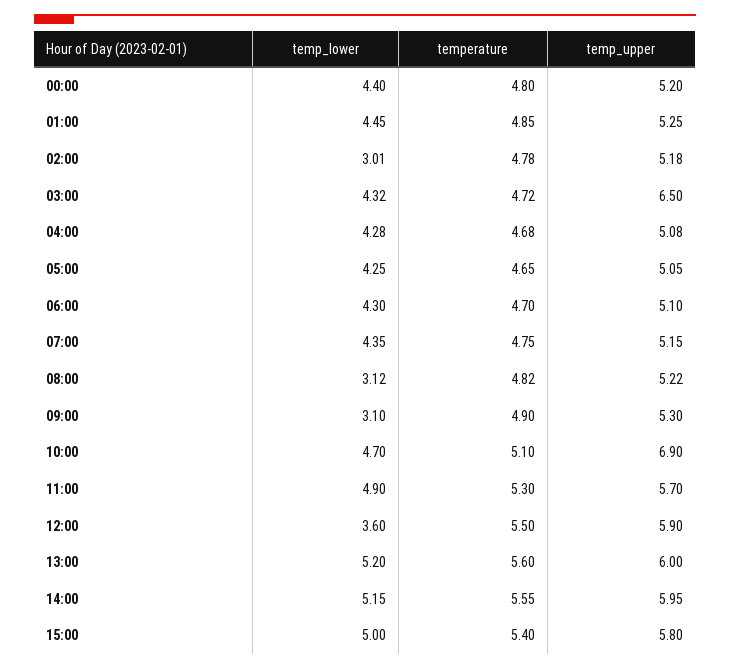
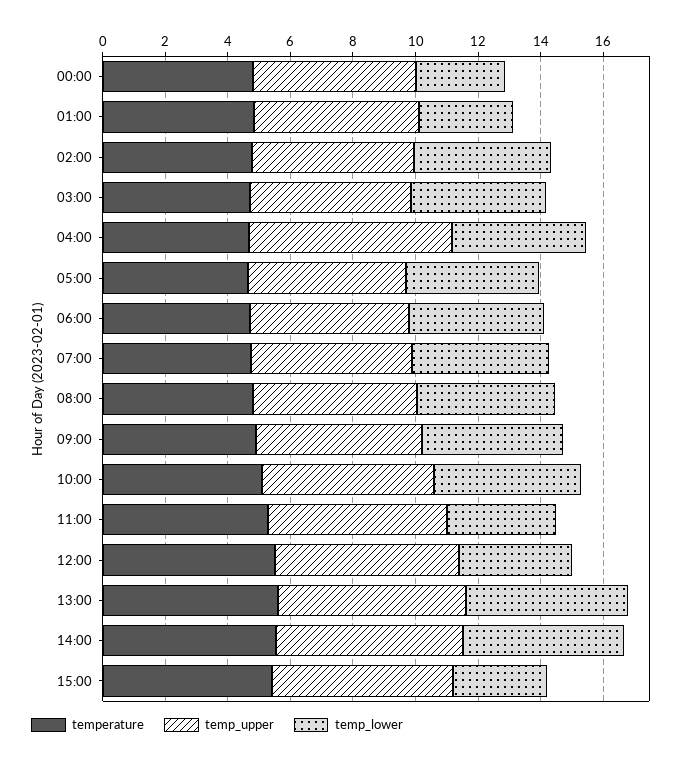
temp_lower, 00:00: 4.4 -> 3
temp_lower, 01:00: 4.45 -> 3
temp_lower, 02:00: 3.01 -> 4.5
temp_upper, 03:00: 6.5 -> 5
temp_upper, 04:00: 5.08 -> 6.5
temp_lower, 08:00: 3.12 -> 4.5
temp_lower, 09:00: 3.1 -> 4.5
temp_upper, 10:00: 6.9 -> 5.5
temp_lower, 11:00: 4.9 -> 3.5
temp_lower, 15:00: 5 -> 3

